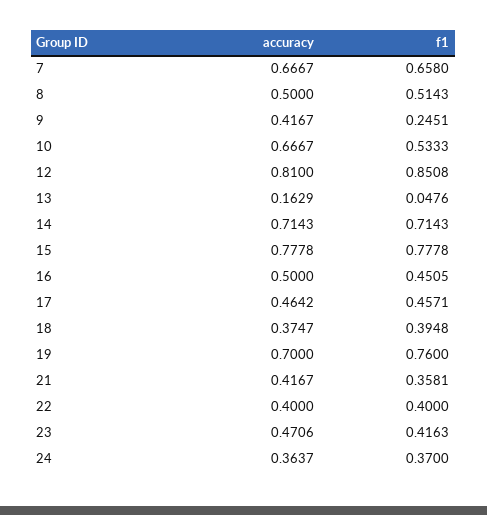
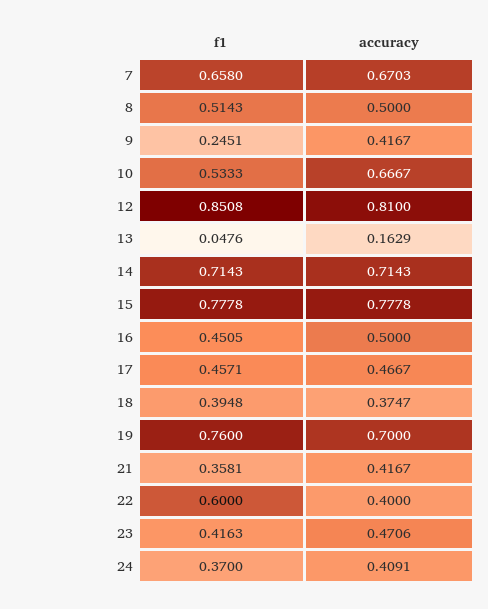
accuracy, 7: 0.6667 -> 0.6703
accuracy, 17: 0.4642 -> 0.4667
f1, 22: 0.4 -> 0.6
accuracy, 24: 0.3637 -> 0.4091

